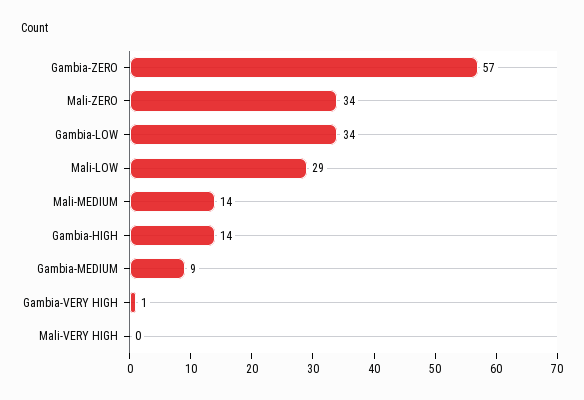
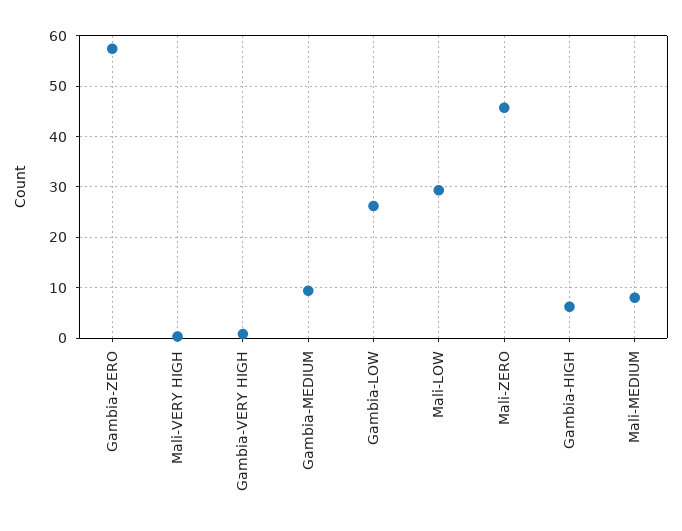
Mali-ZERO: 34 -> 46
Gambia-LOW: 34 -> 26
Mali-MEDIUM: 14 -> 8
Gambia-HIGH: 14 -> 6

